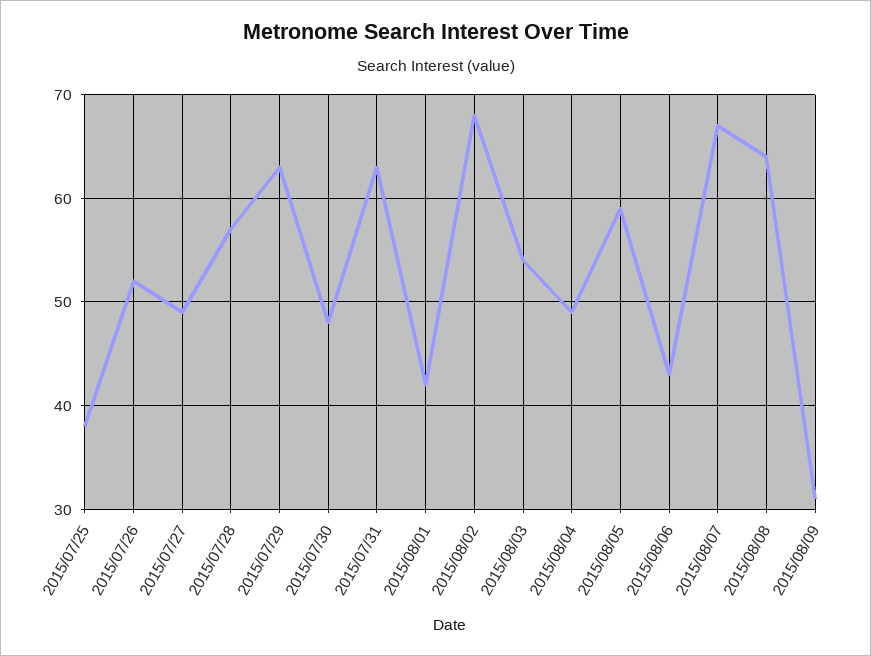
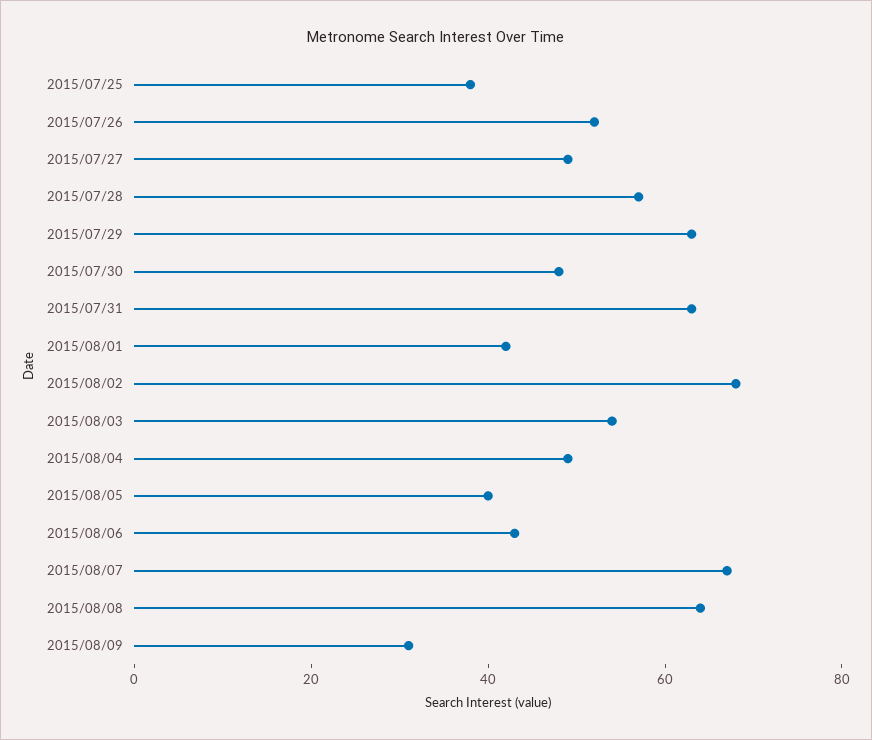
2015/08/05: 59 -> 40

